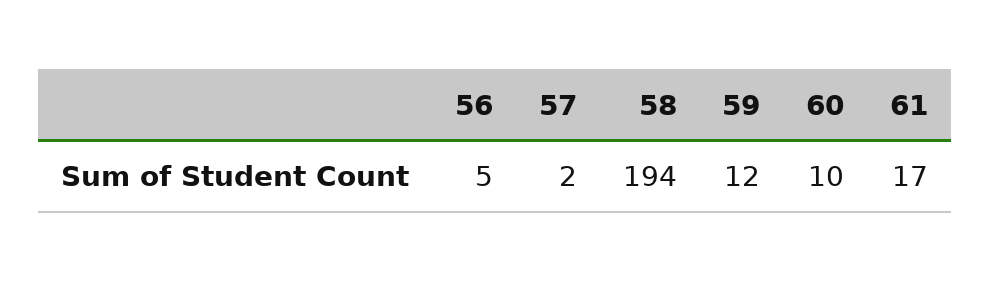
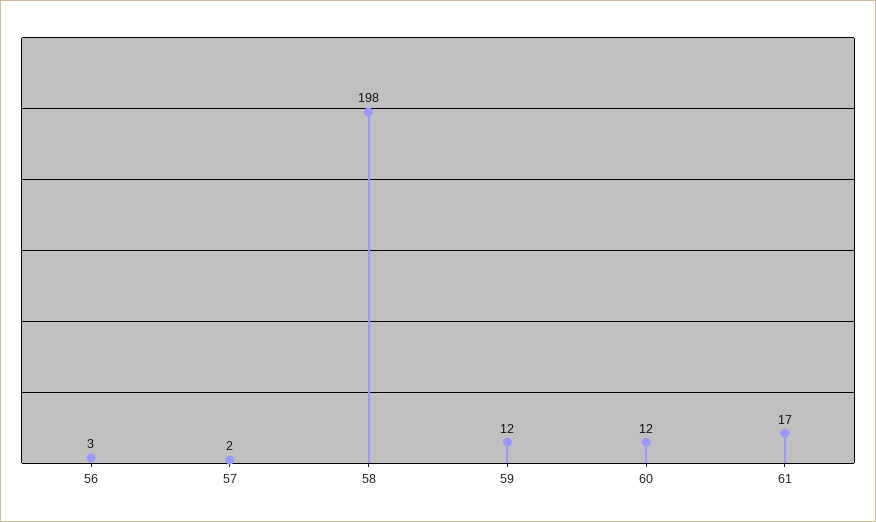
56: 5 -> 3
58: 194 -> 198
60: 10 -> 12

